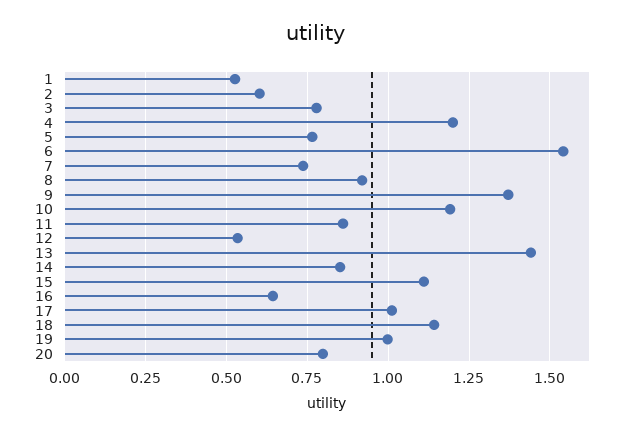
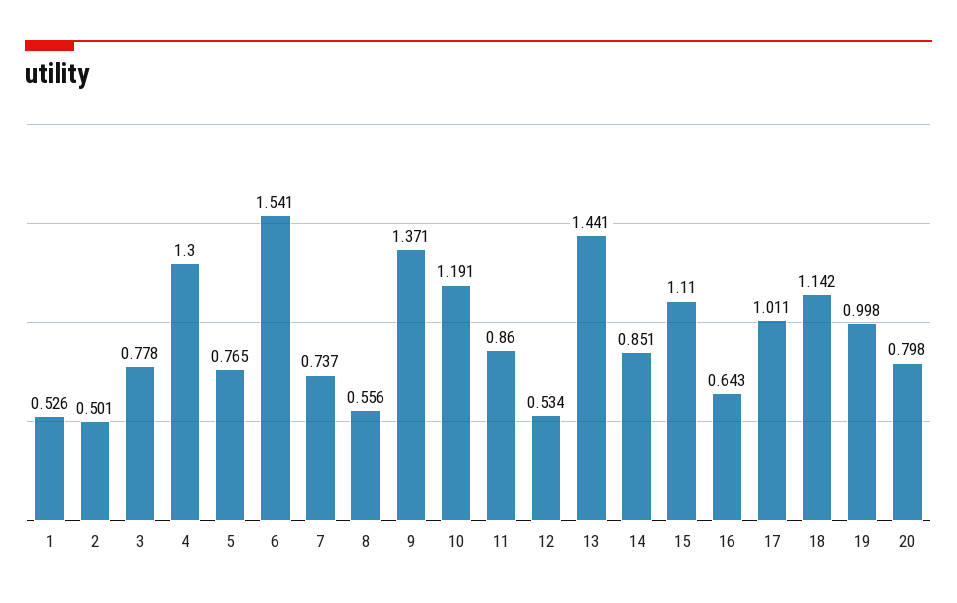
2: 0.6 -> 0.501
4: 1.2 -> 1.3
8: 0.925 -> 0.556

